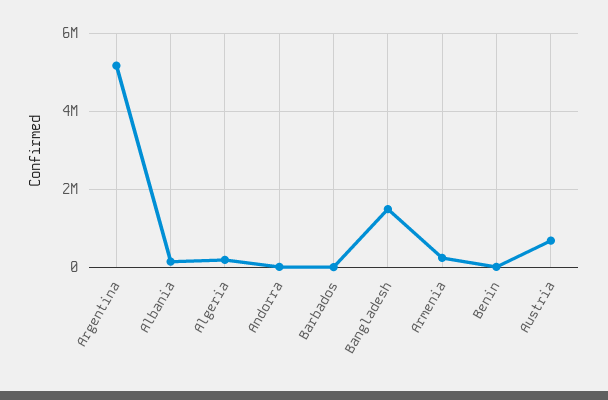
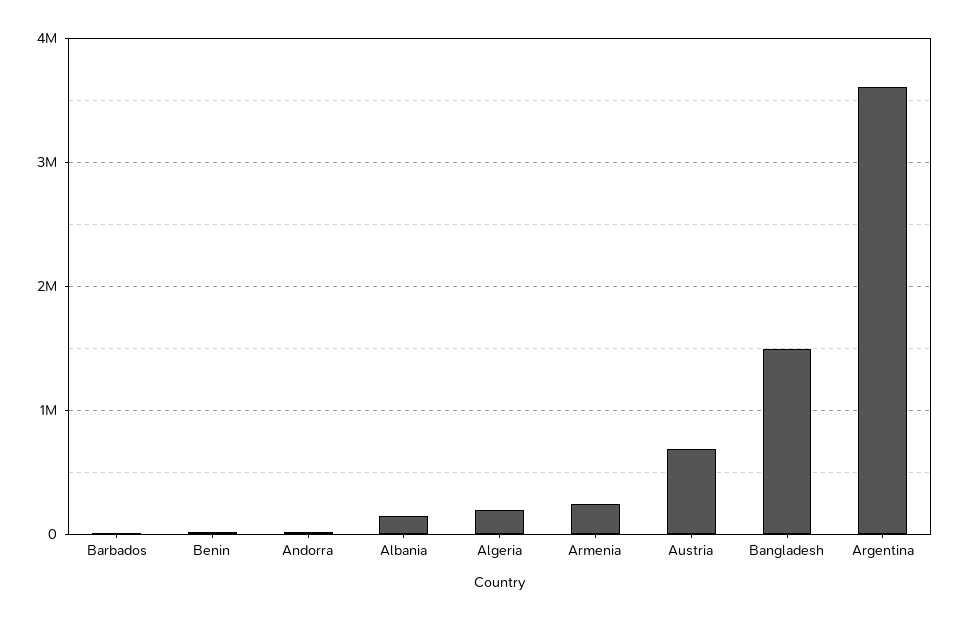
Argentina: 5200000 -> 3600000

